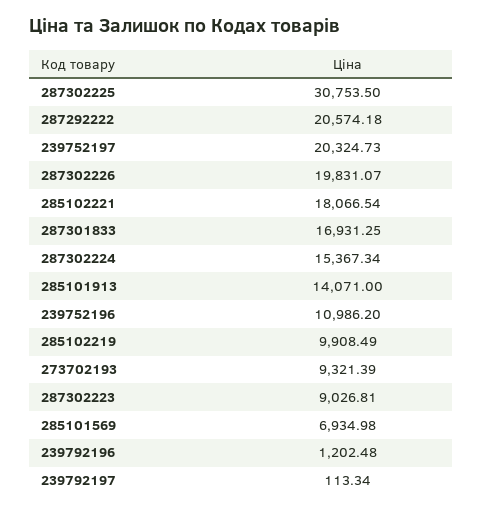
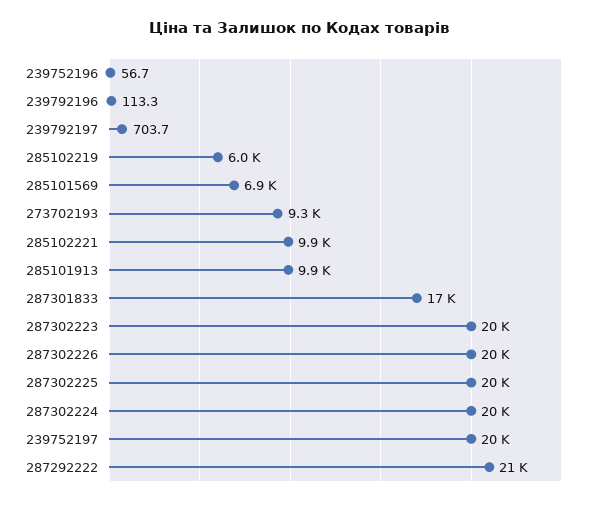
287302225: 30753.5 -> 20000
285102221: 18066.54 -> 9900
287302224: 15367.34 -> 20000
285101913: 14071 -> 9900
239752196: 10986.2 -> 56.7
285102219: 9908.49 -> 6000
287302223: 9026.81 -> 20000
239792196: 1202.48 -> 113.3
239792197: 113.34 -> 703.7

